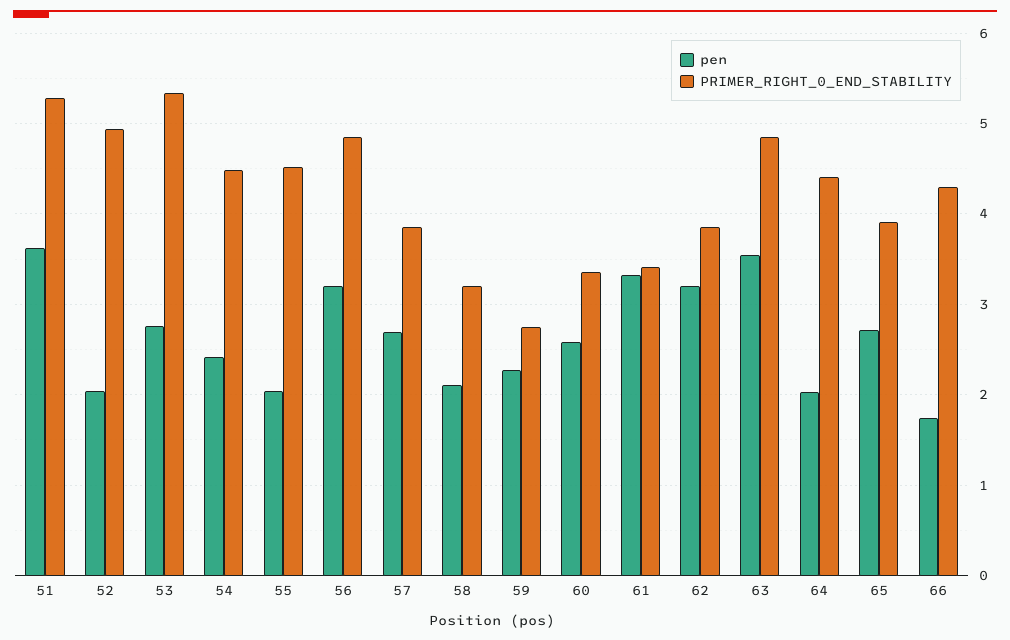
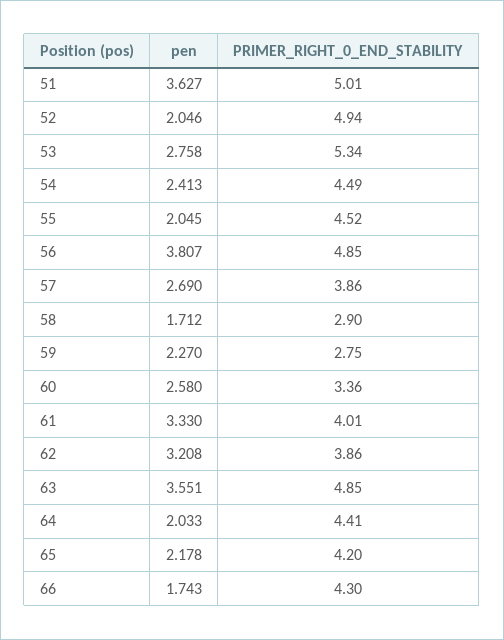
PRIMER_RIGHT_0_END_STABILITY, 51: 5.3 -> 5.01
pen, 56: 3.2 -> 3.807
pen, 58: 2.1 -> 1.712
PRIMER_RIGHT_0_END_STABILITY, 58: 3.2 -> 2.9
PRIMER_RIGHT_0_END_STABILITY, 61: 3.4 -> 4.01
pen, 65: 2.7 -> 2.178
PRIMER_RIGHT_0_END_STABILITY, 65: 3.9 -> 4.2

